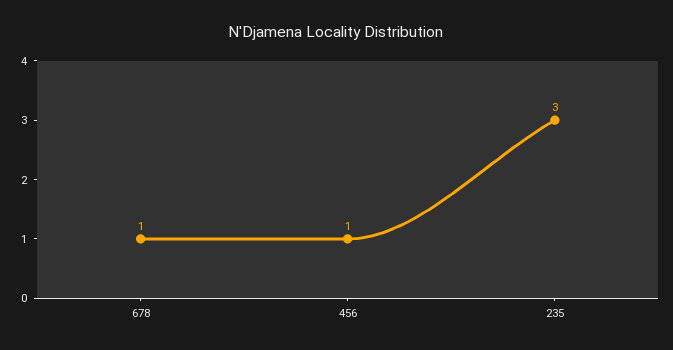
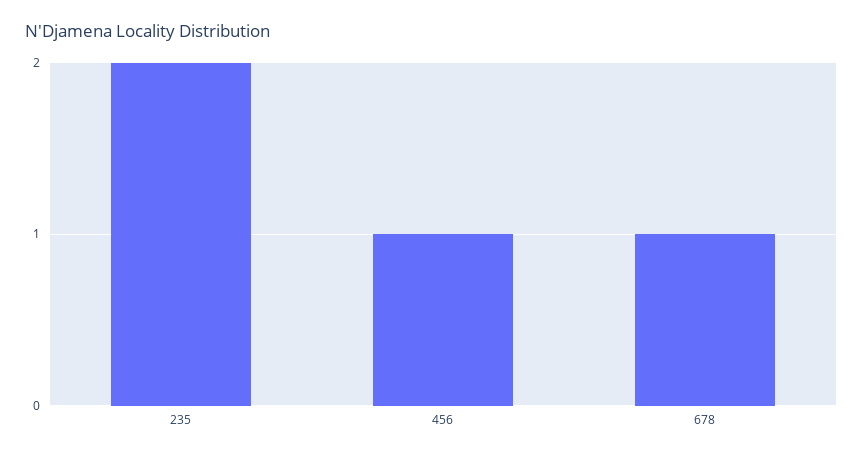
235: 3 -> 2

